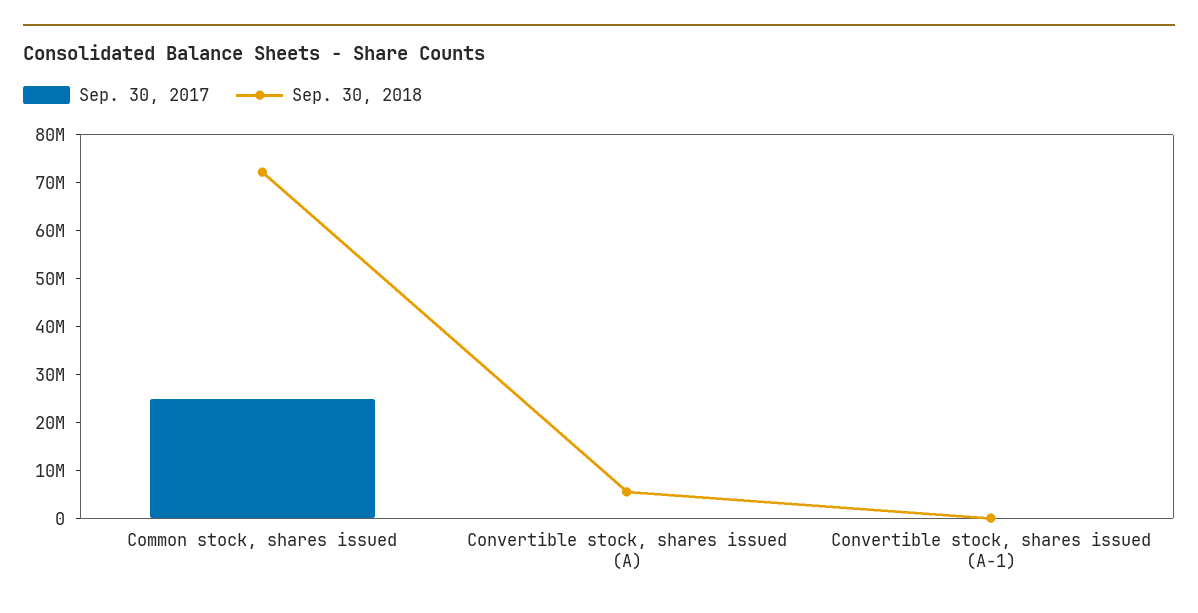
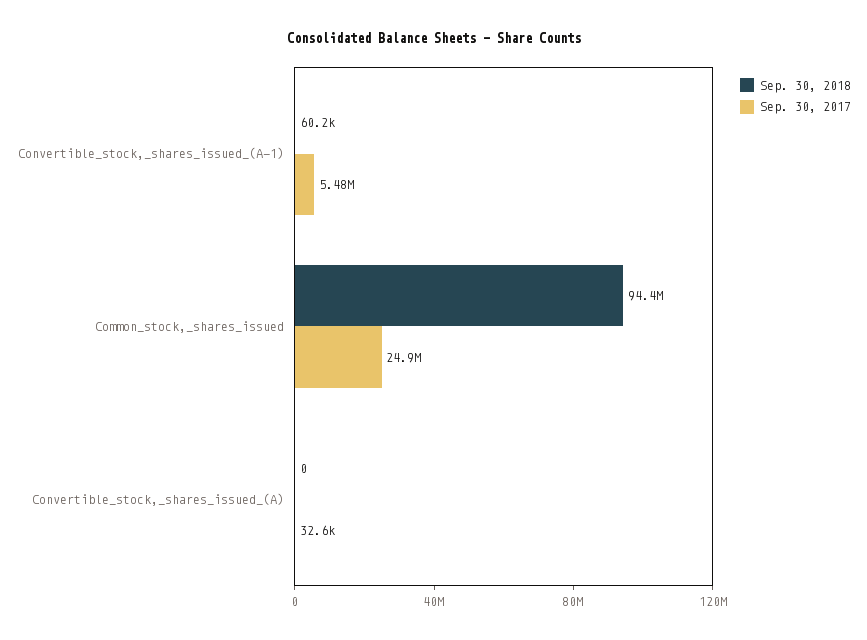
Sep. 30, 2018, Common stock, shares issued: 72000000 -> 94400000
Sep. 30, 2018, Convertible stock, shares issued (A): 6000000 -> 0
Sep. 30, 2017, Convertible stock, shares issued (A-1): 0 -> 5480000

